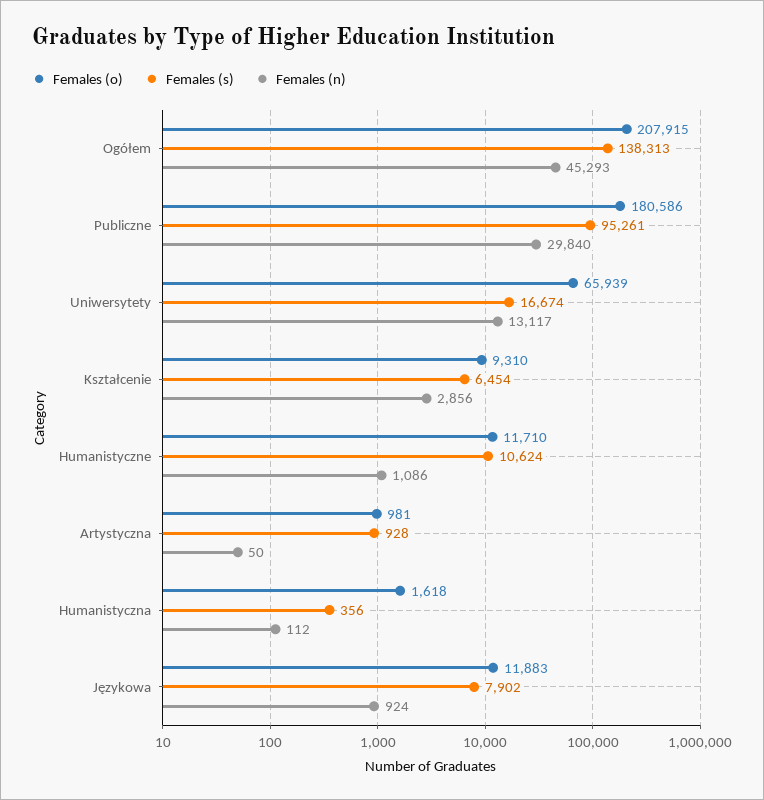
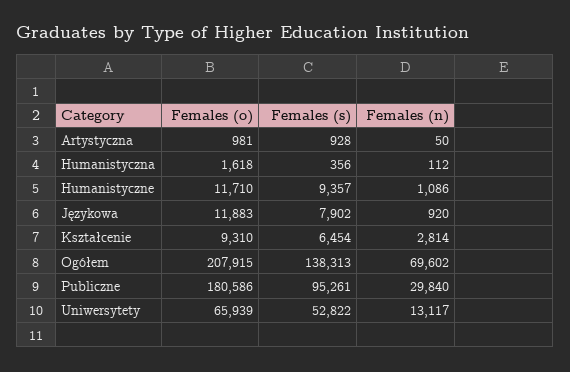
Females (n), Ogółem: 45293 -> 69602
Females (s), Uniwersytety: 16674 -> 52822
Females (n), Kształcenie: 2856 -> 2814
Females (s), Humanistyczne: 10624 -> 9357
Females (n), Językowa: 924 -> 920

